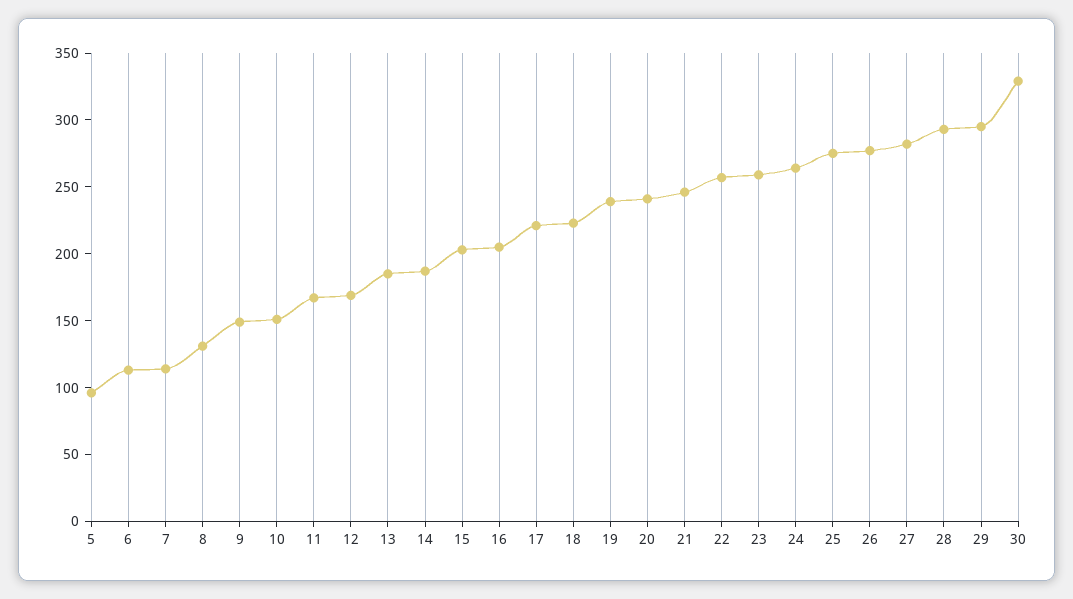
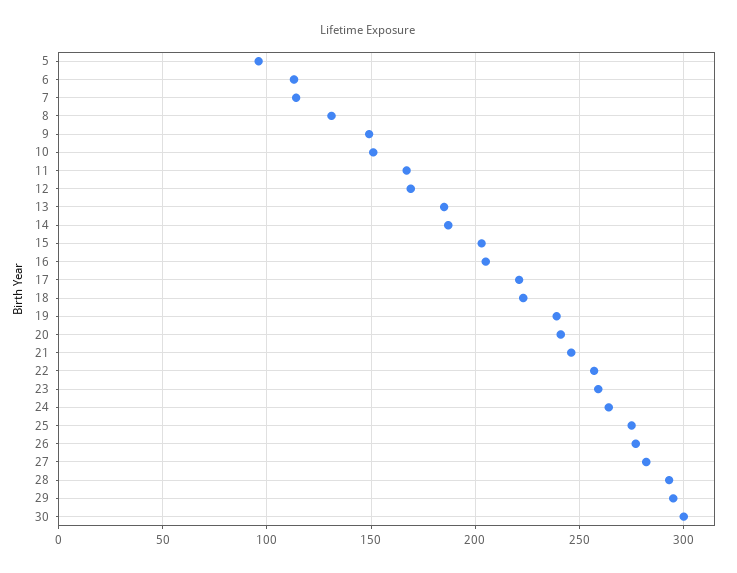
30: 330 -> 300

